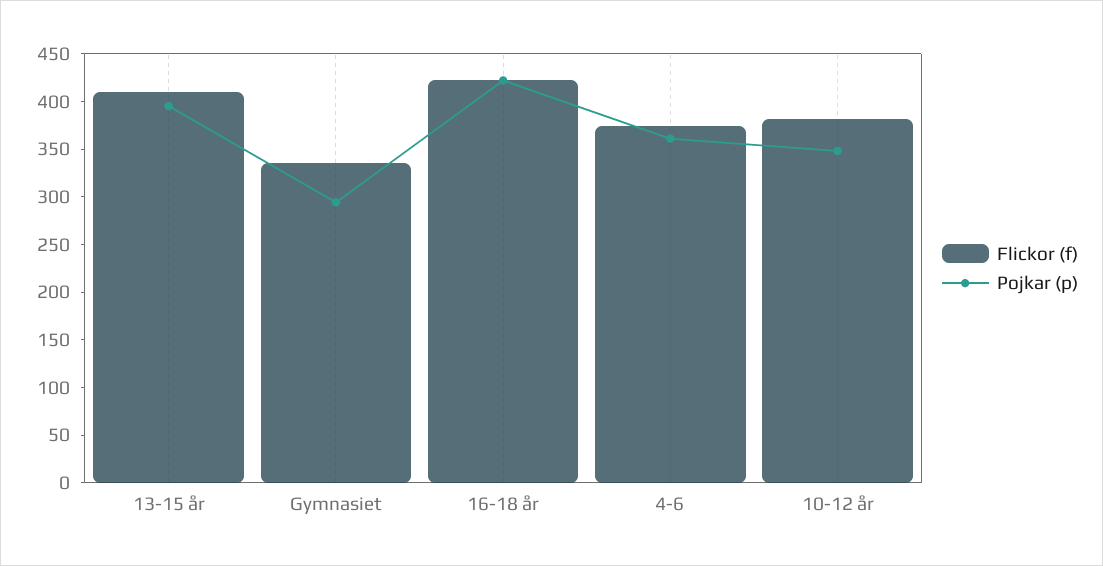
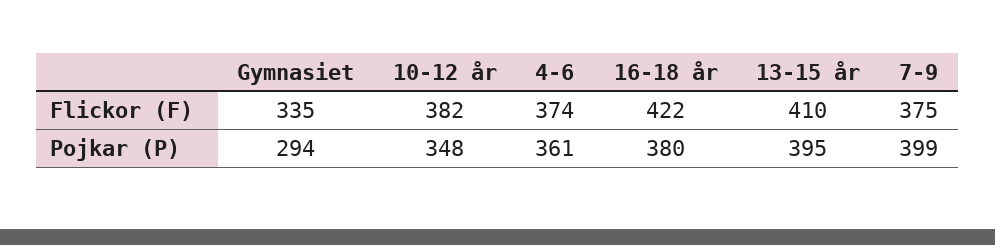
Pojkar (p), 16-18 år: 420 -> 380
Flickor (f), 7-9: none -> 375
Pojkar (p), 7-9: none -> 399

